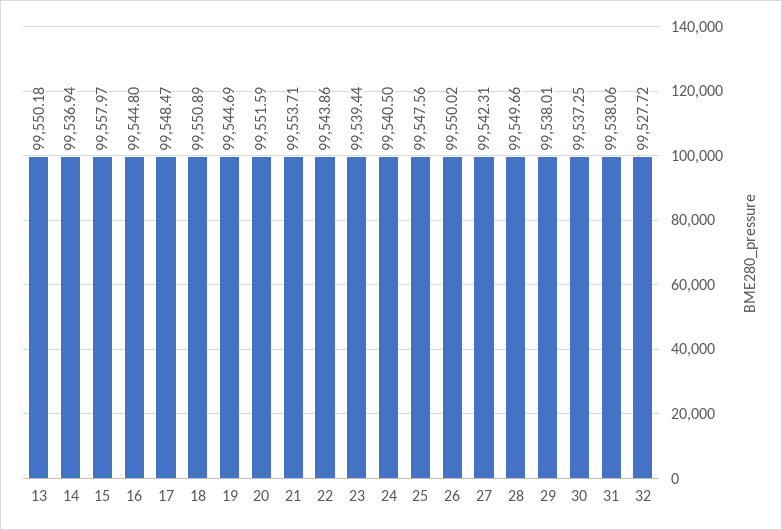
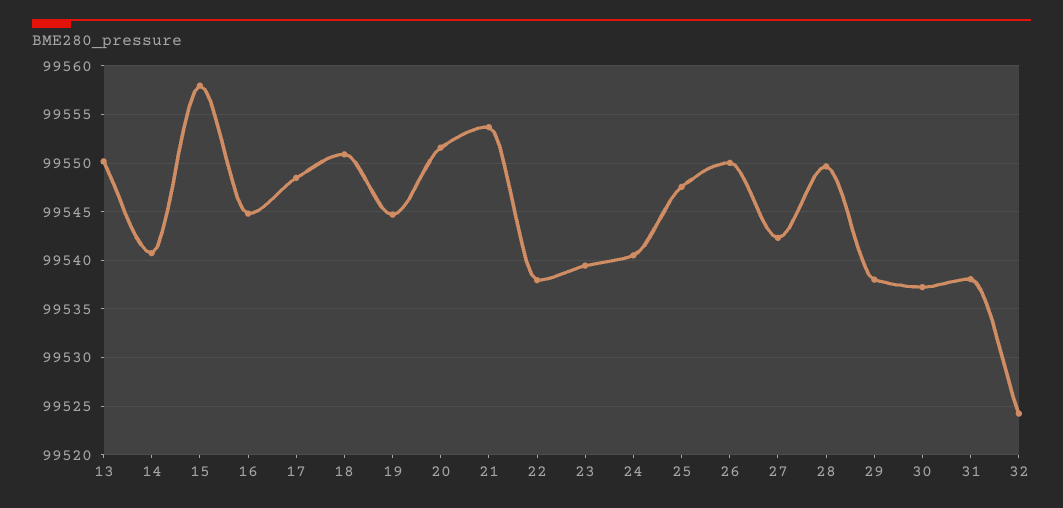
14: 99536.94 -> 99541
22: 99543.86 -> 99538
32: 99527.72 -> 99524

